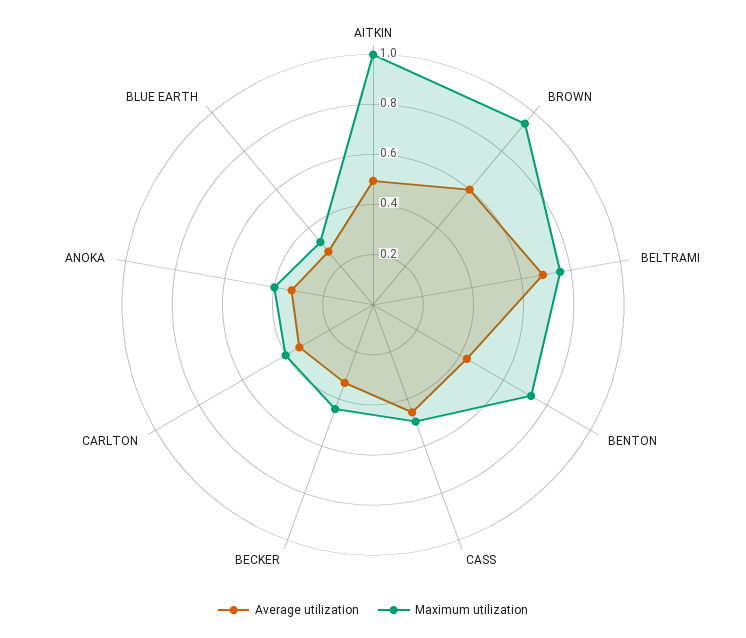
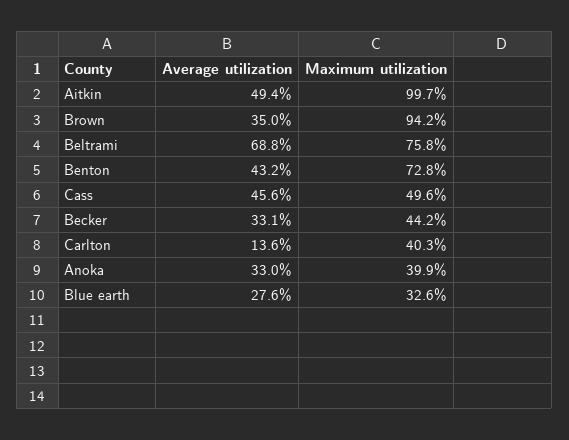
Average utilization, BROWN: 0.6 -> 0.35
Average utilization, CARLTON: 0.35 -> 0.136

